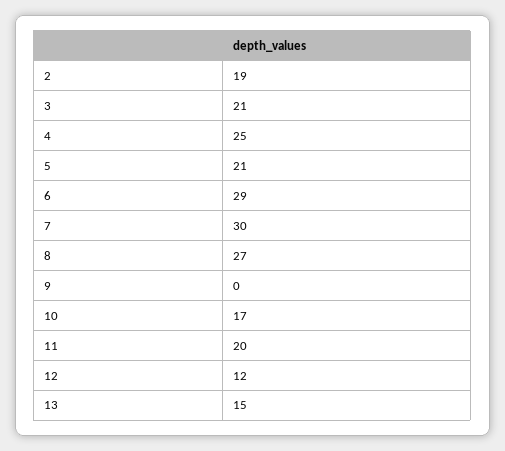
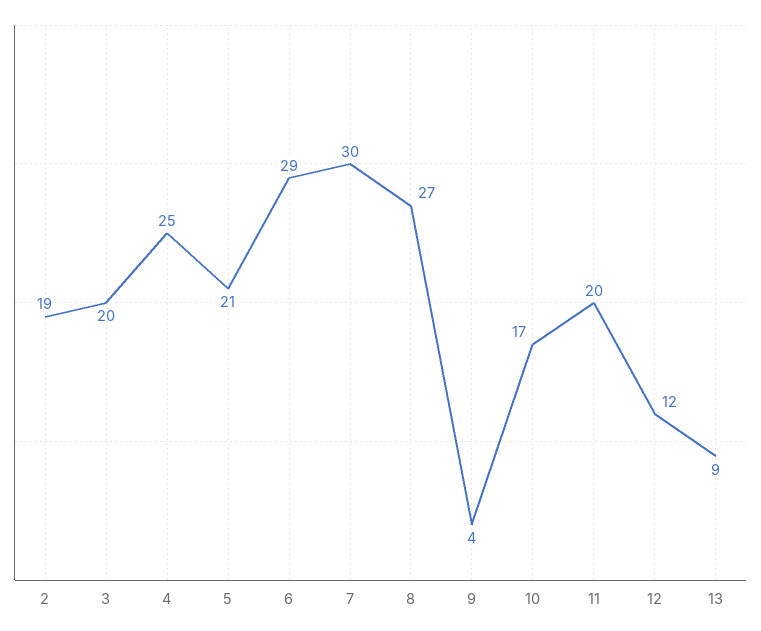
3: 21 -> 20
9: 0 -> 4
13: 15 -> 9

